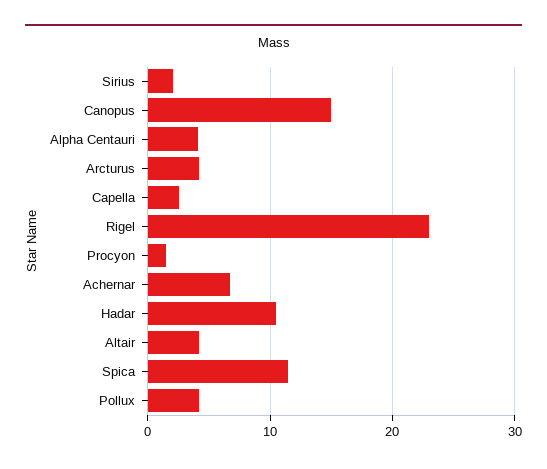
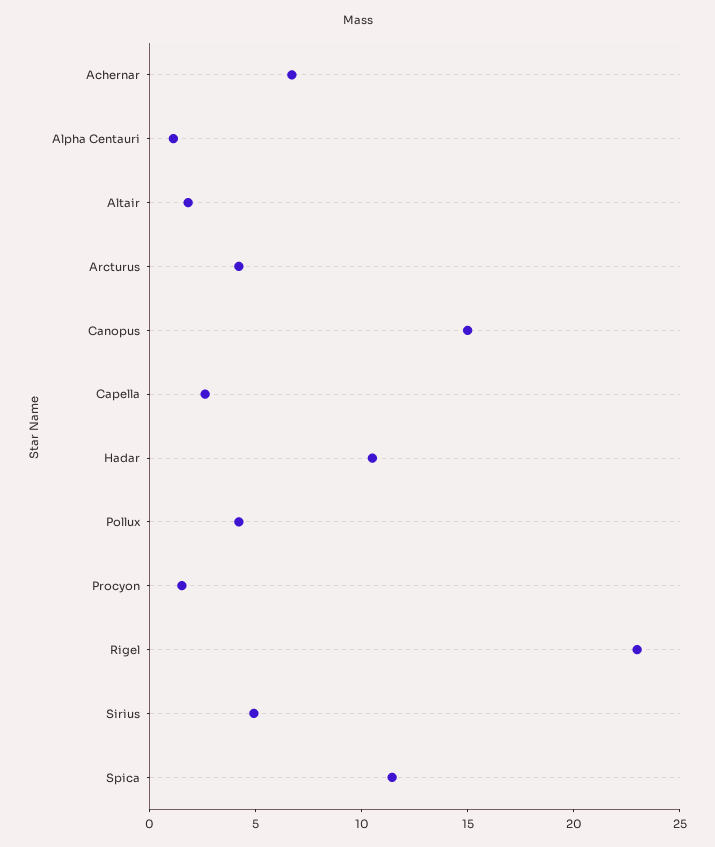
Sirius: 2 -> 5
Alpha Centauri: 4 -> 1
Altair: 4 -> 2

